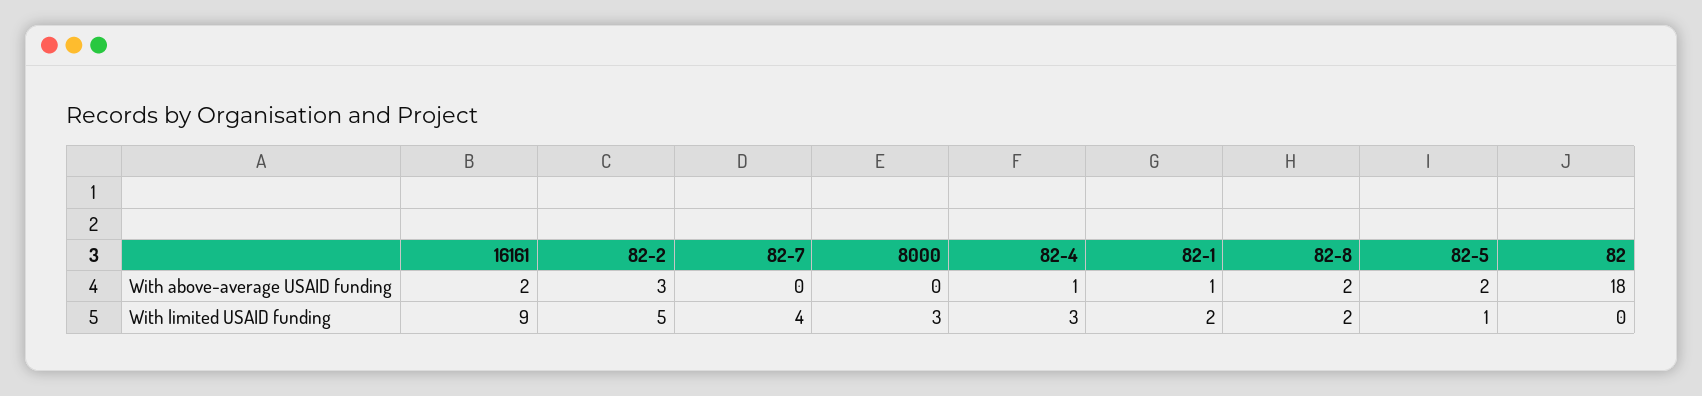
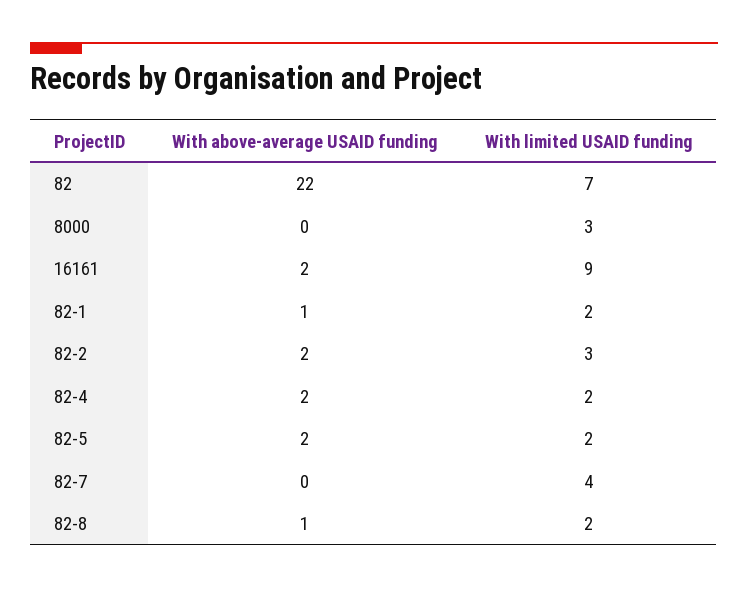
82-2, With above-average USAID funding: 3 -> 2
82-4, With above-average USAID funding: 1 -> 2
82-8, With above-average USAID funding: 2 -> 1
82, With above-average USAID funding: 18 -> 22
82-2, With limited USAID funding: 5 -> 3
82-4, With limited USAID funding: 3 -> 2
82-5, With limited USAID funding: 1 -> 2
82, With limited USAID funding: 0 -> 7

